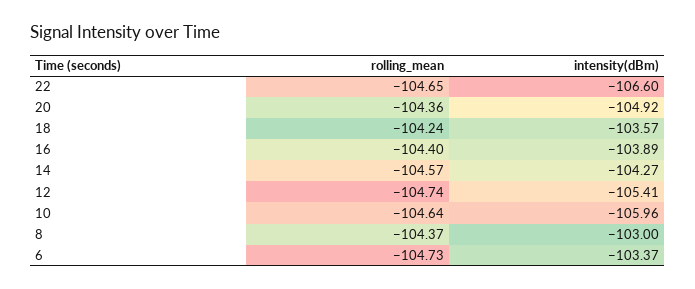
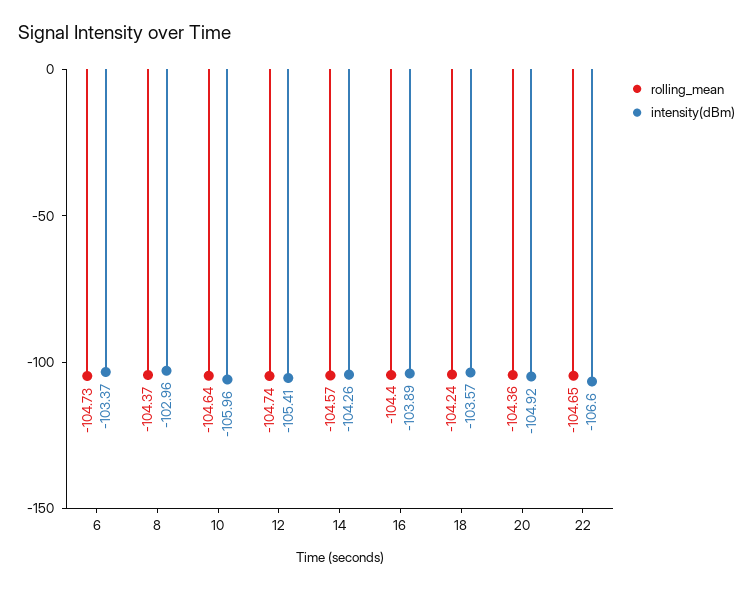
intensity(dBm), 14: -104.27 -> -104.26
intensity(dBm), 8: -103 -> -102.96

